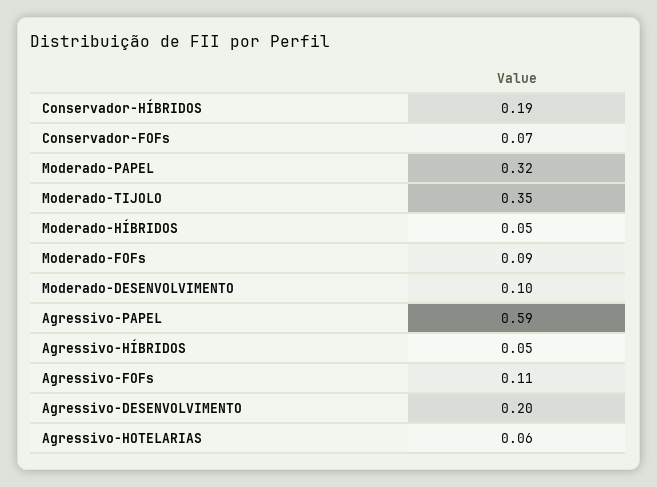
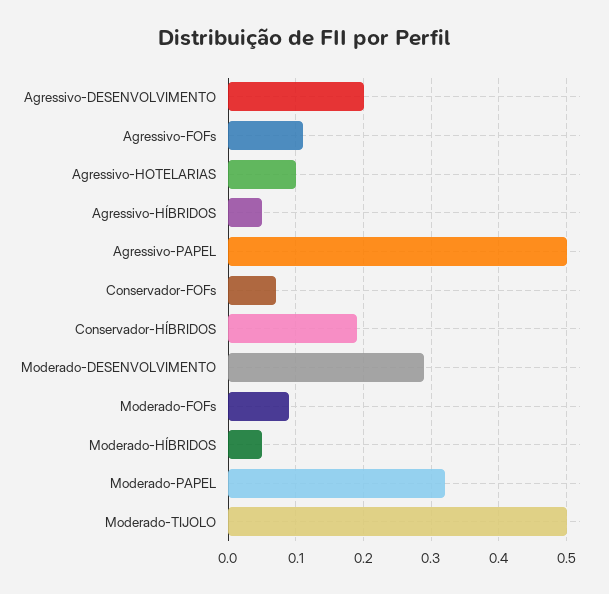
Moderado-TIJOLO: 0.35 -> 0.5
Moderado-DESENVOLVIMENTO: 0.1 -> 0.29
Agressivo-PAPEL: 0.59 -> 0.5
Agressivo-HOTELARIAS: 0.06 -> 0.1

